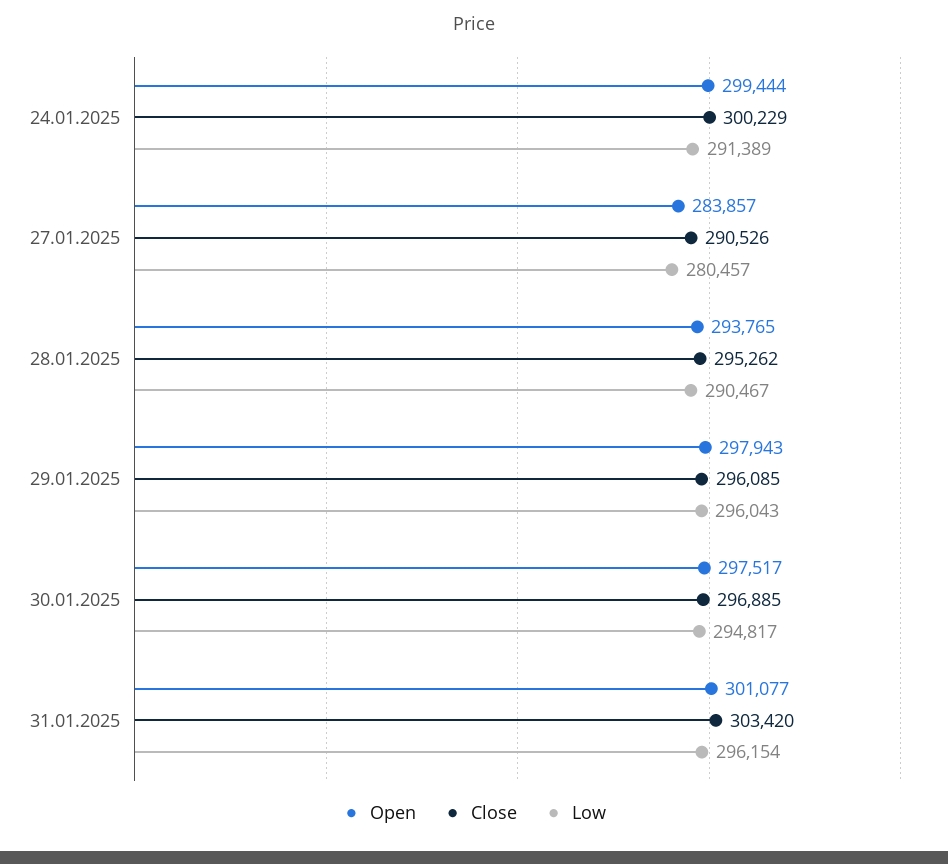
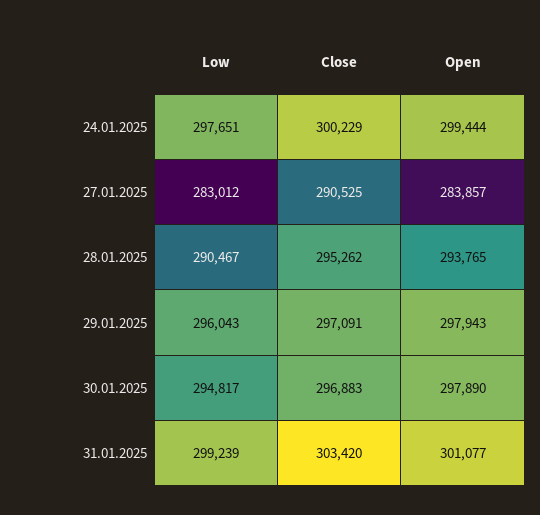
Low, 24.01.2025: 291389 -> 297651
Close, 27.01.2025: 290526 -> 290525
Low, 27.01.2025: 280457 -> 283012
Close, 29.01.2025: 296085 -> 297091
Open, 30.01.2025: 297517 -> 297890
Close, 30.01.2025: 296885 -> 296883
Low, 31.01.2025: 296154 -> 299239

